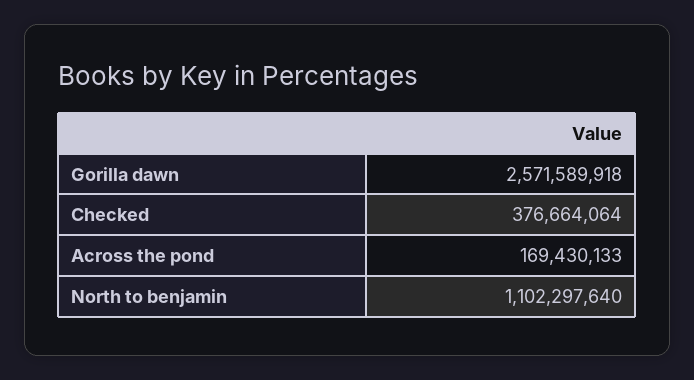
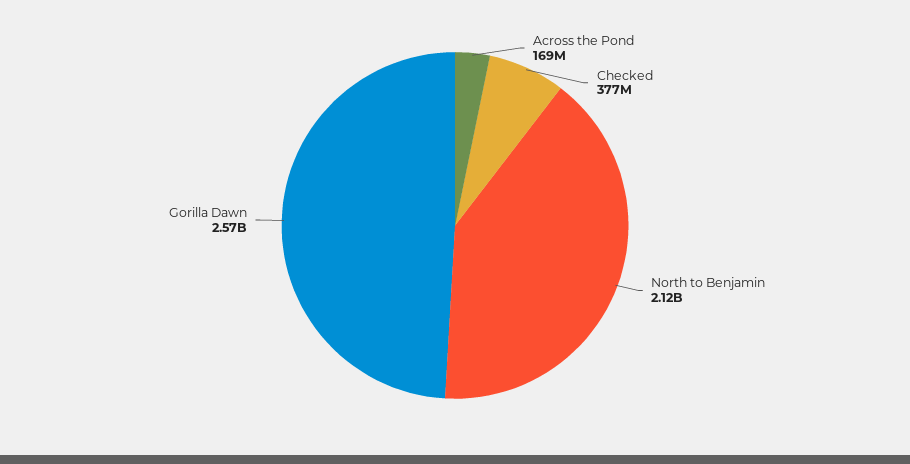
North to benjamin: 1102297640 -> 2120000000

